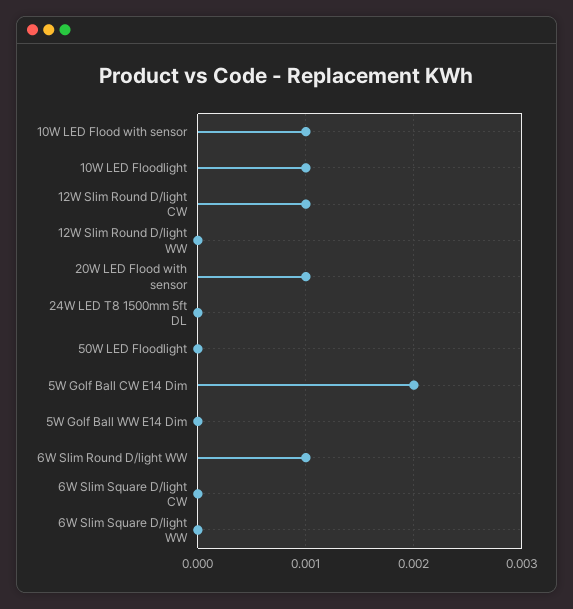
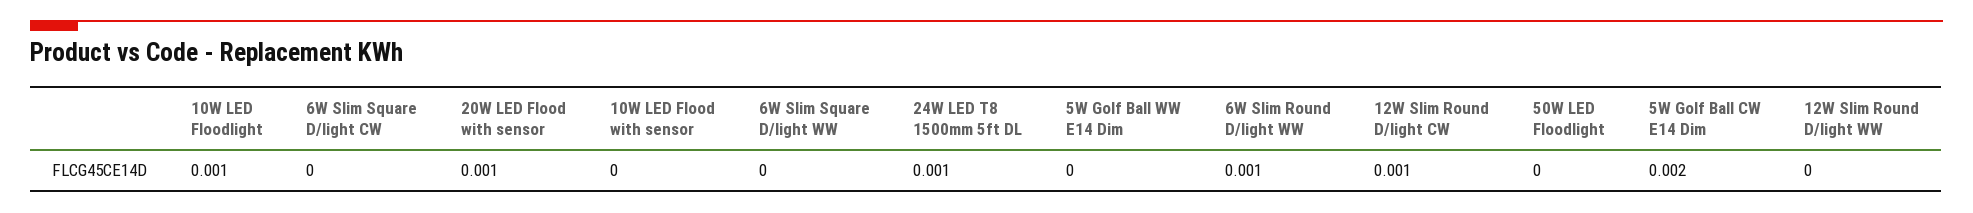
10W LED Flood with sensor: 0.001 -> 0
24W LED T8 1500mm 5ft DL: 0 -> 0.001

